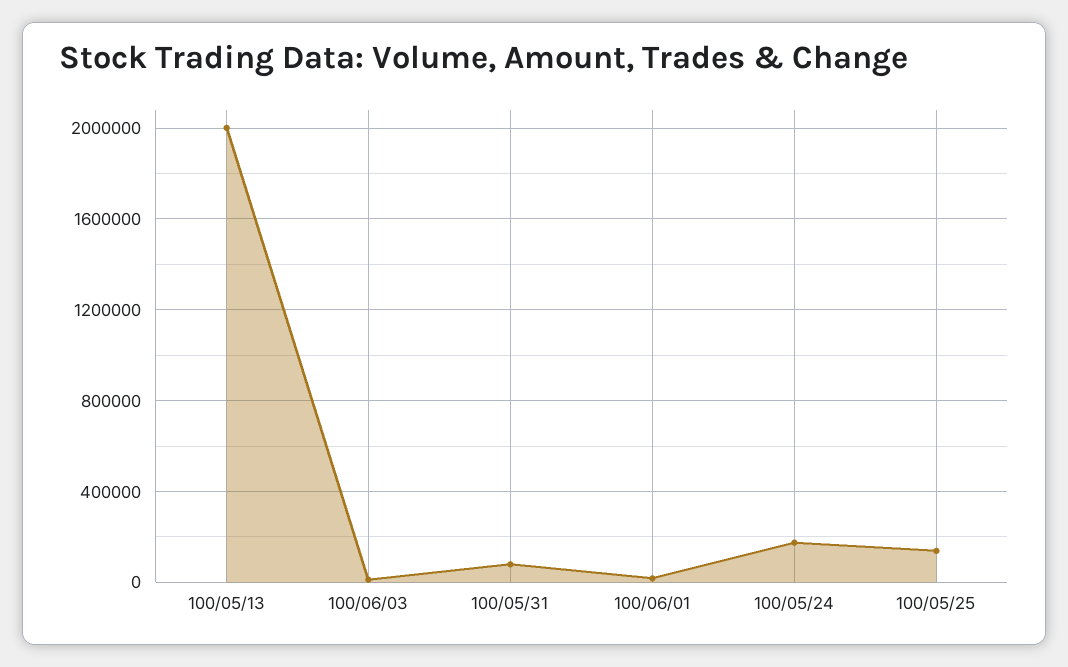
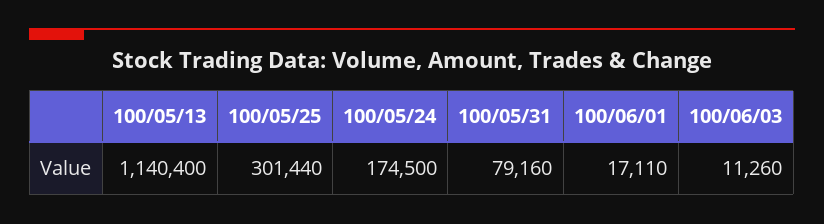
100/05/13: 2000000 -> 1140400
100/05/25: 150000 -> 301440

